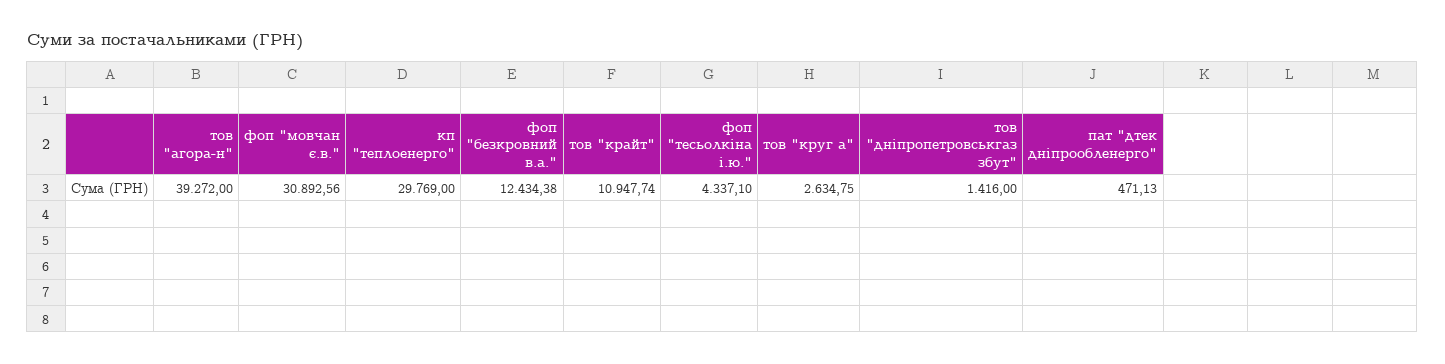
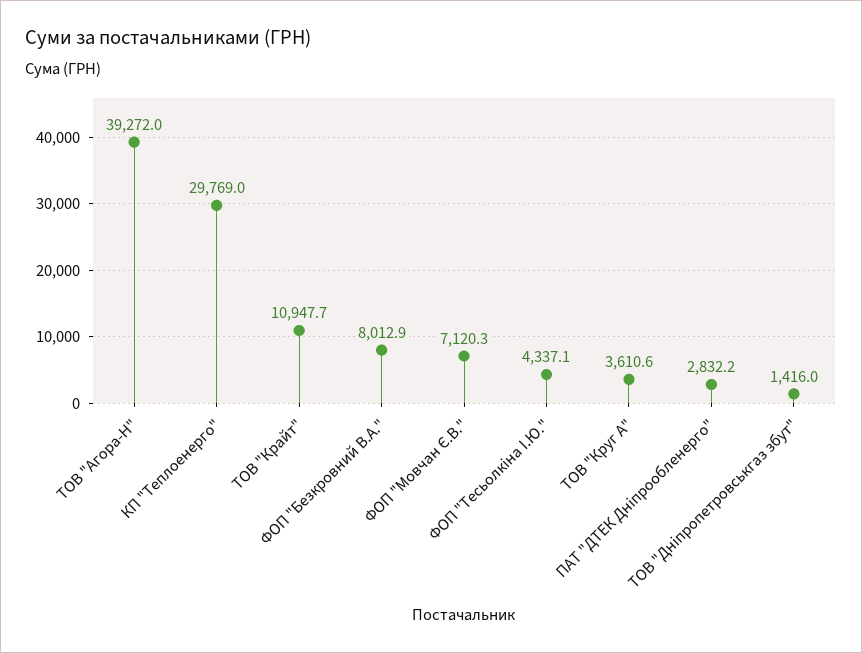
фоп "мовчан є.в.": 30892.56 -> 7120.3
фоп "безкровний в.а.": 12434.38 -> 8012.9
тов "круг а": 2634.75 -> 3610.6
пат "дтек дніпрообленерго": 471.13 -> 2832.2

